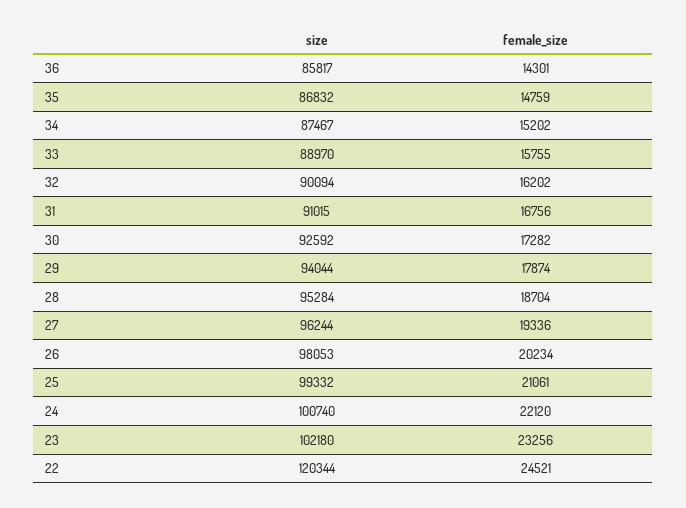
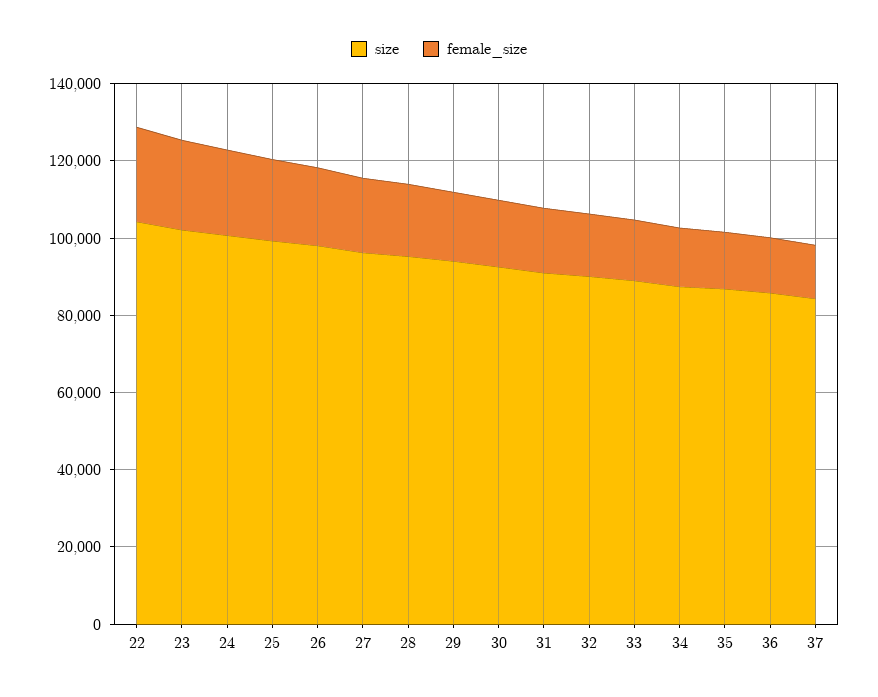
size, 22: 120344 -> 105000
size, 37: none -> 85000
female_size, 37: none -> 15000

